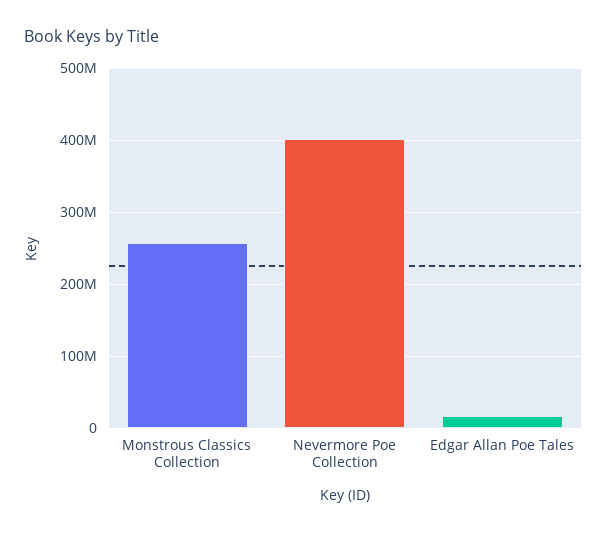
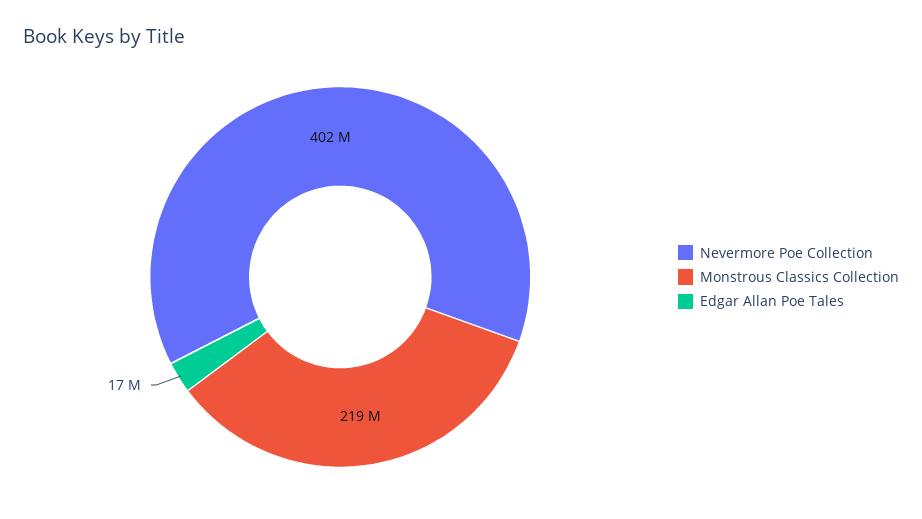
Monstrous Classics Collection: 260000000 -> 219000000

